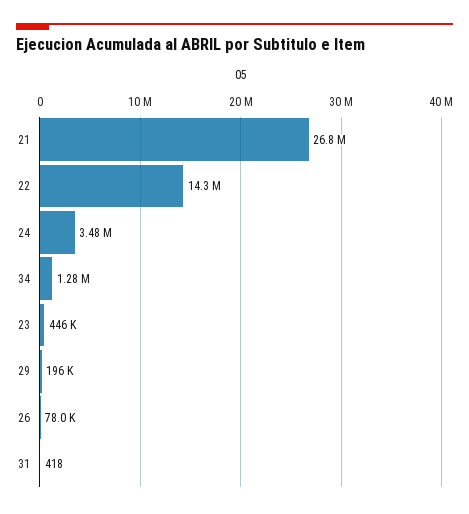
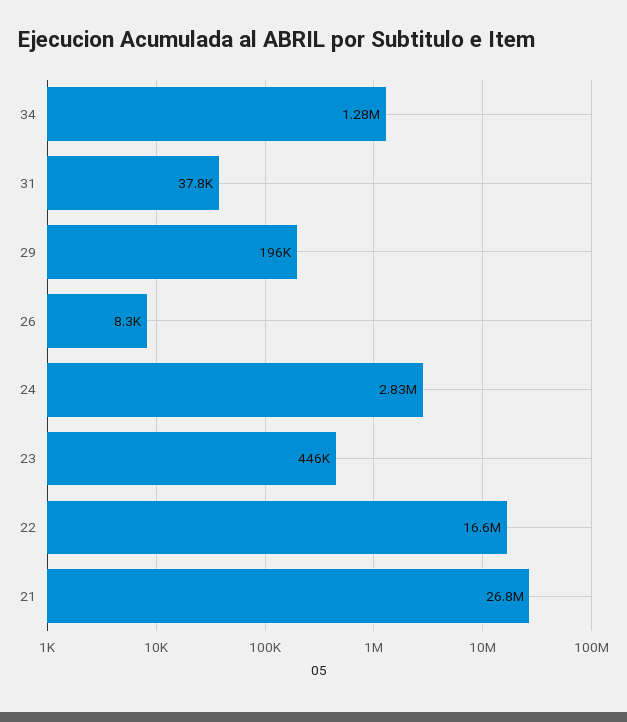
22: 14300000 -> 16600000
24: 3480000 -> 2830000
26: 78000 -> 8300
31: 418 -> 37800

